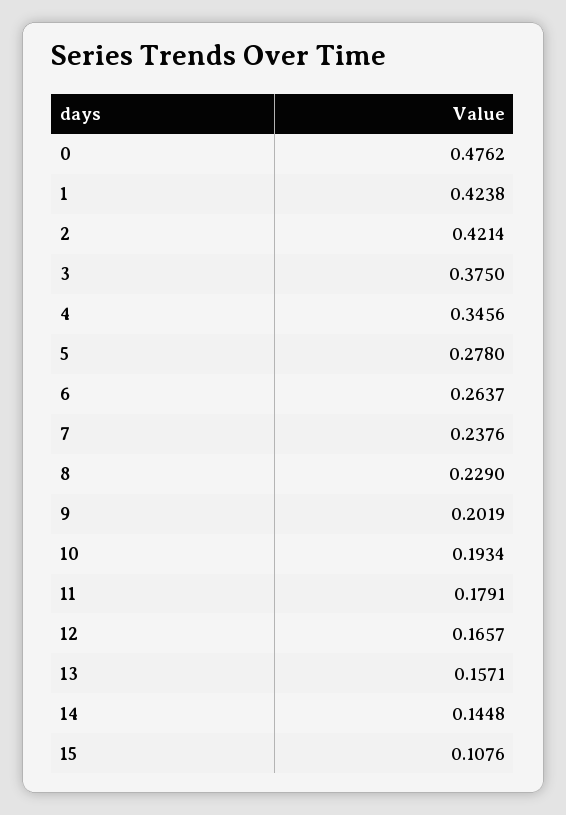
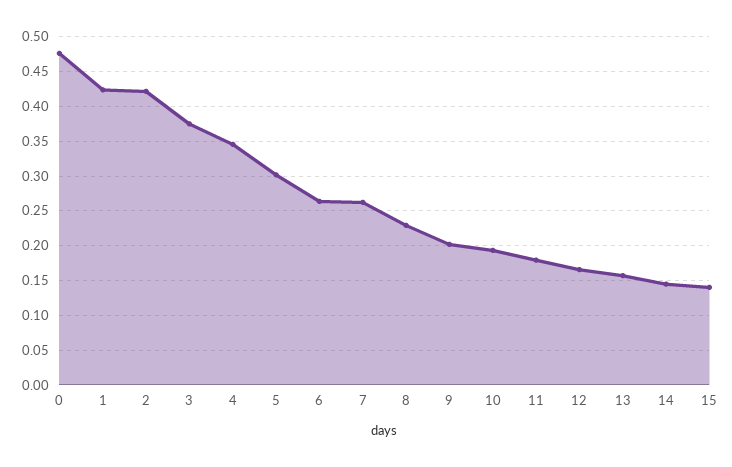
5: 0.278 -> 0.3
7: 0.2376 -> 0.26
15: 0.1076 -> 0.14

